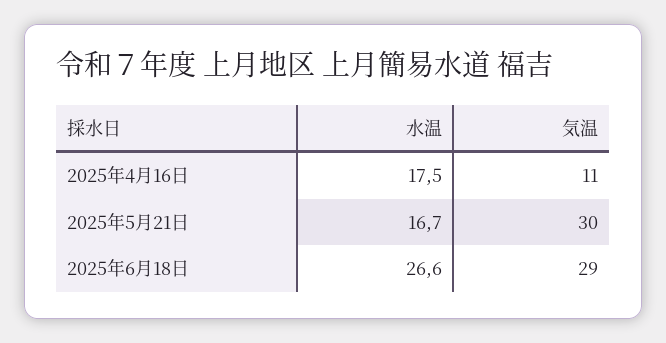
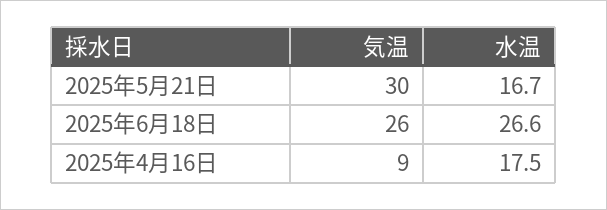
気温, 2025年4月16日: 11 -> 9
気温, 2025年6月18日: 29 -> 26

